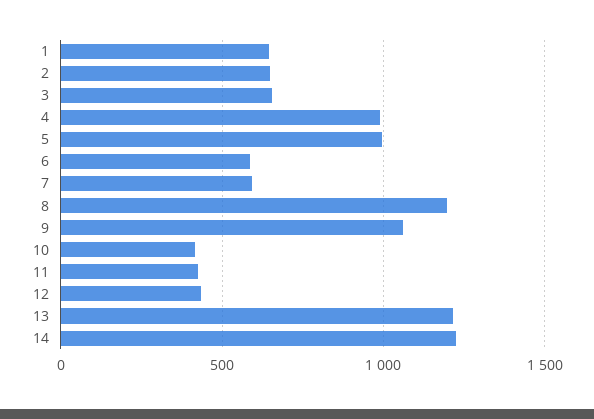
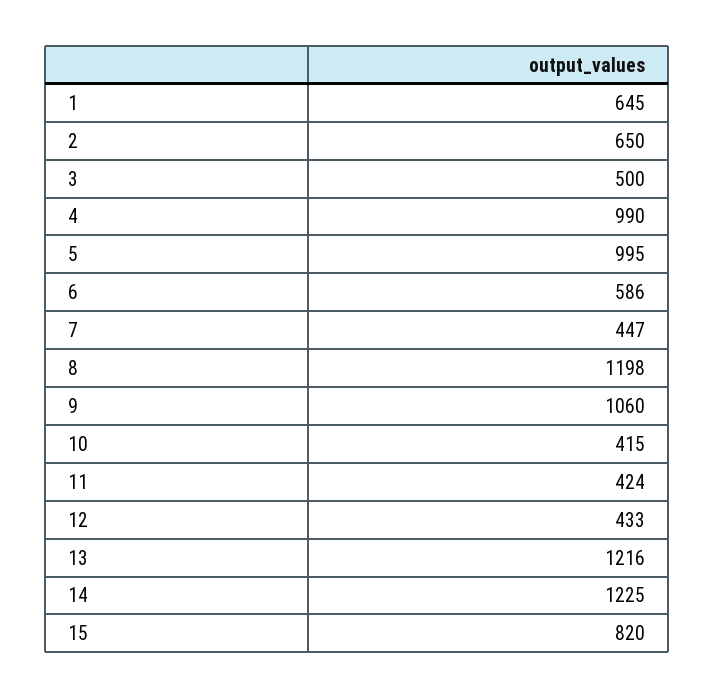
3: 650 -> 500
7: 600 -> 447
15: none -> 820

